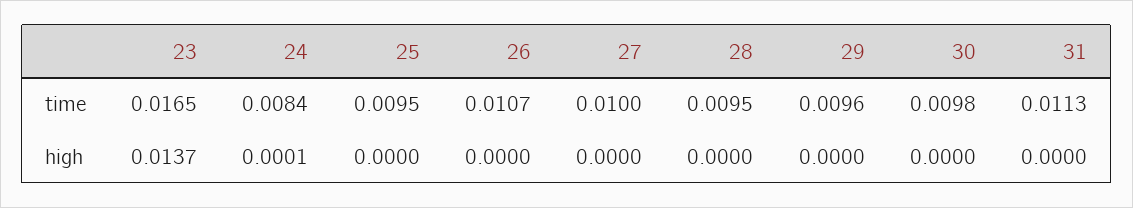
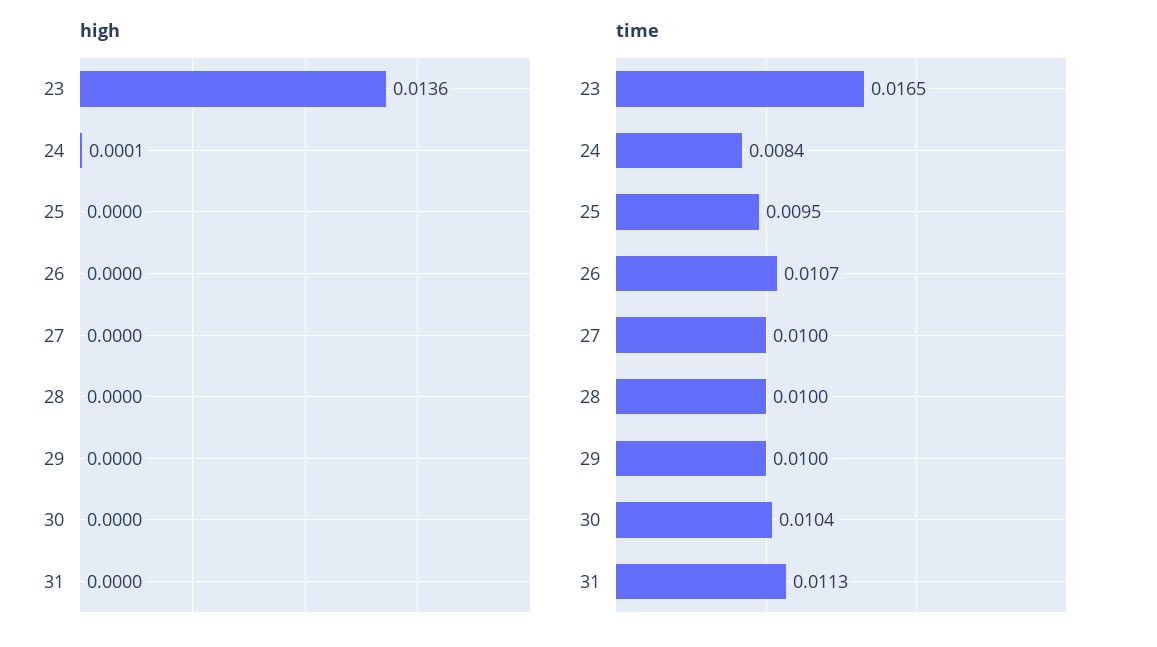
time, 28: 0.0095 -> 0.01
time, 29: 0.0096 -> 0.01
time, 30: 0.0098 -> 0.0104
high, 23: 0.0137 -> 0.0136

